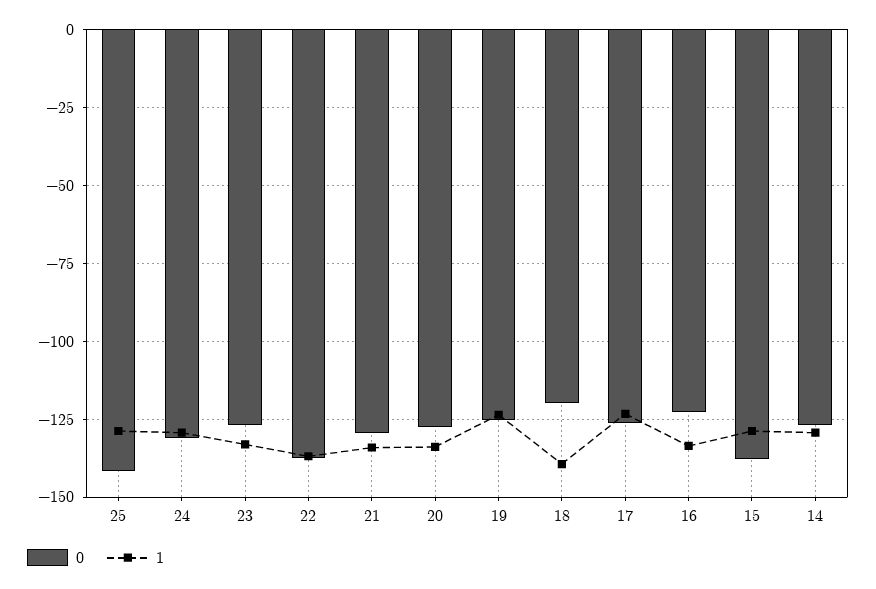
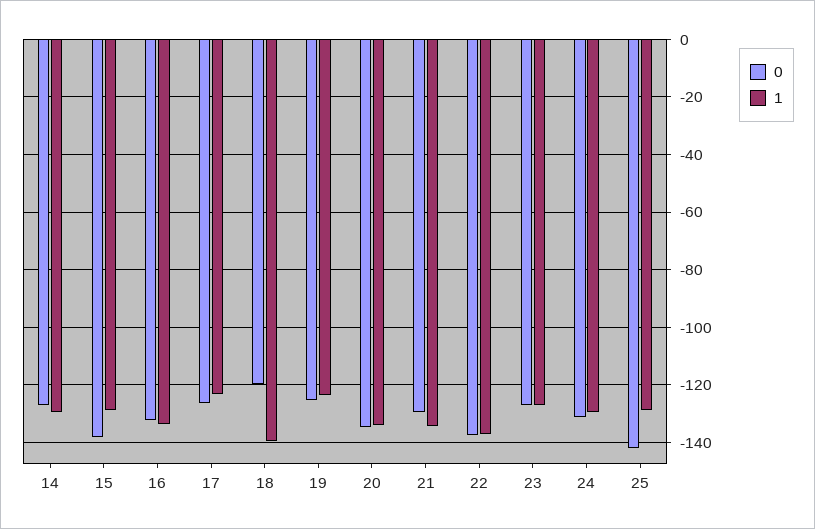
1, 23: -132.5 -> -127.5
0, 20: -127.5 -> -135
0, 16: -122.5 -> -132.5

